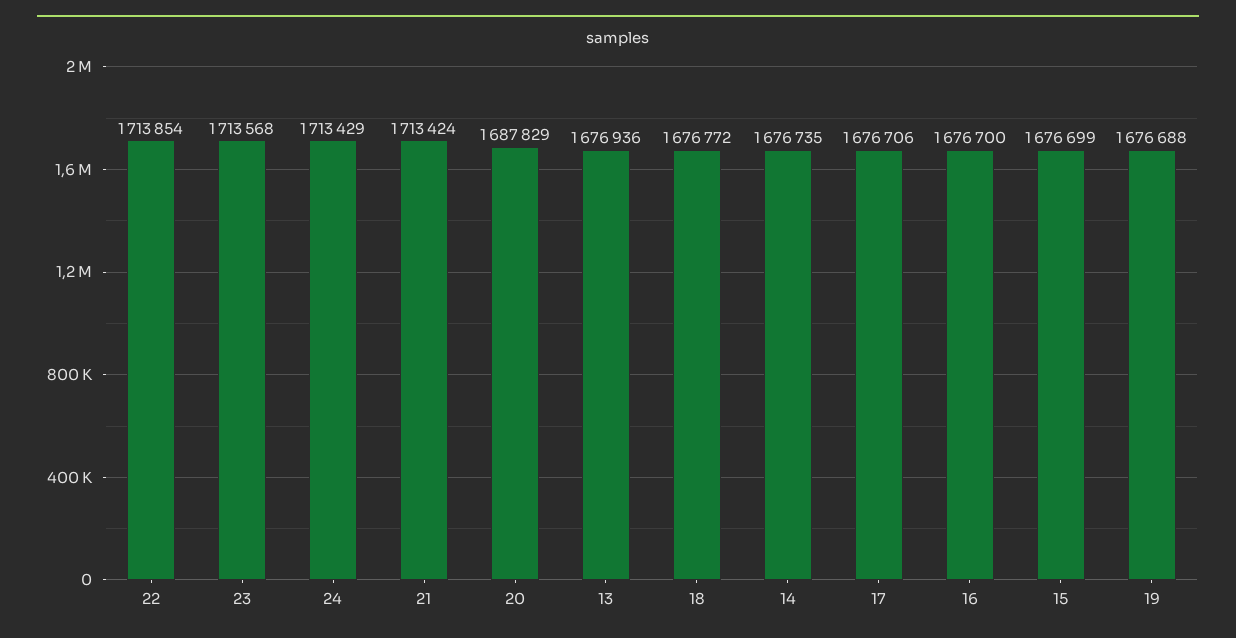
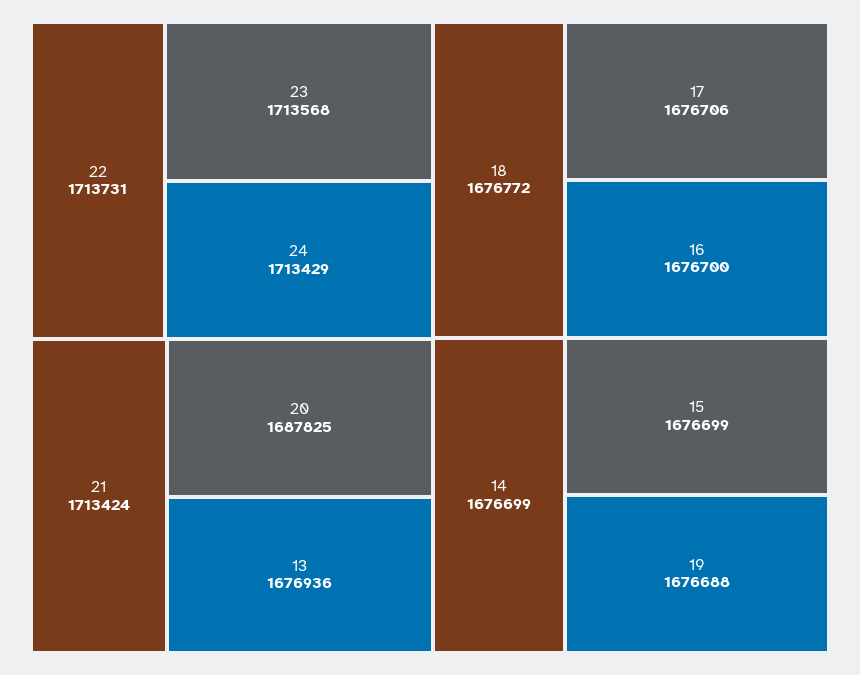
22: 1713854 -> 1713731
20: 1687829 -> 1687825
14: 1676735 -> 1676699

